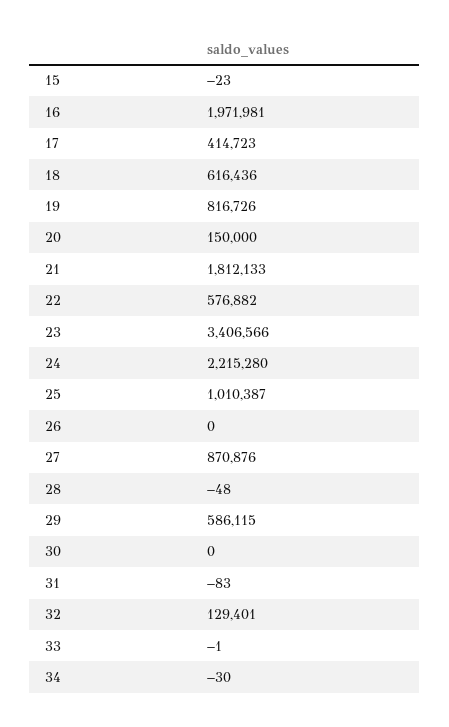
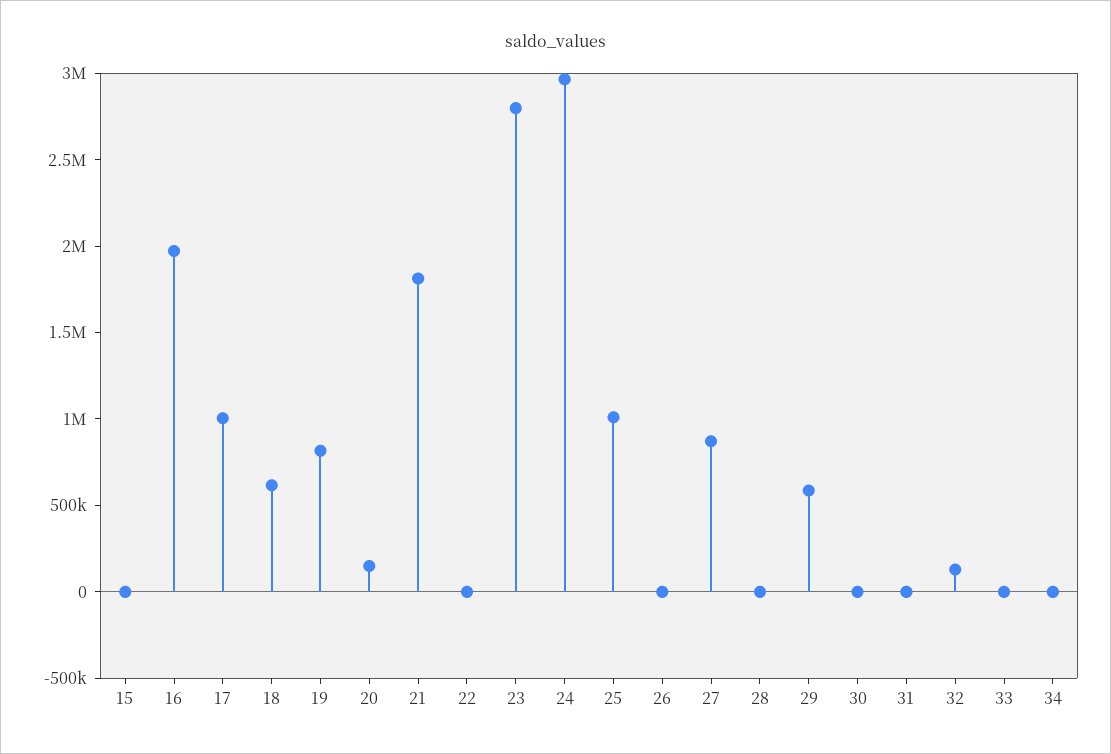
17: 414723 -> 1000000
22: 576882 -> 0
23: 3406566 -> 2800000
24: 2215280 -> 3000000

